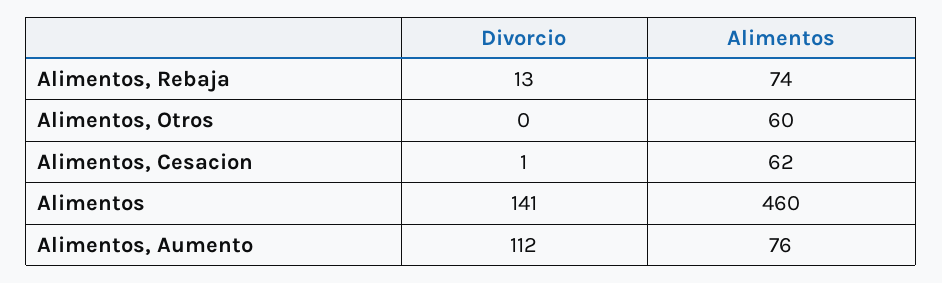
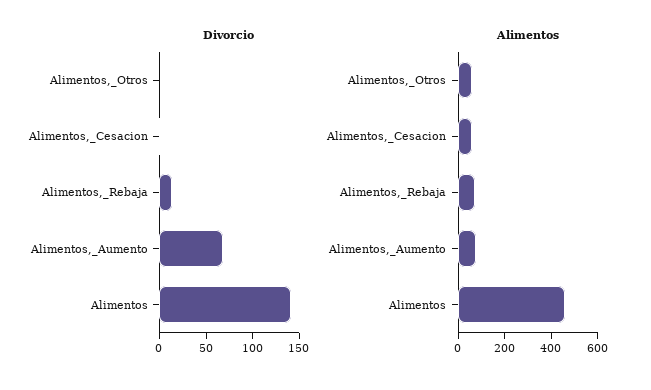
Divorcio, Alimentos, Aumento: 112 -> 70

